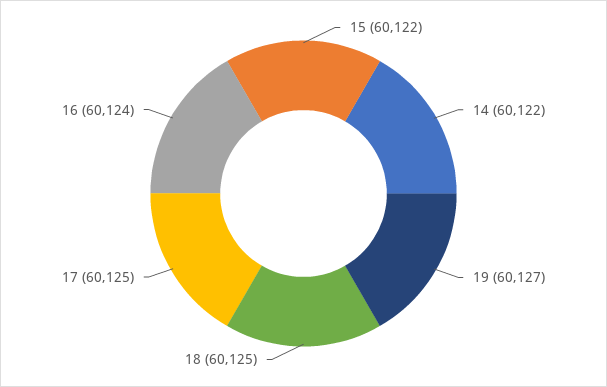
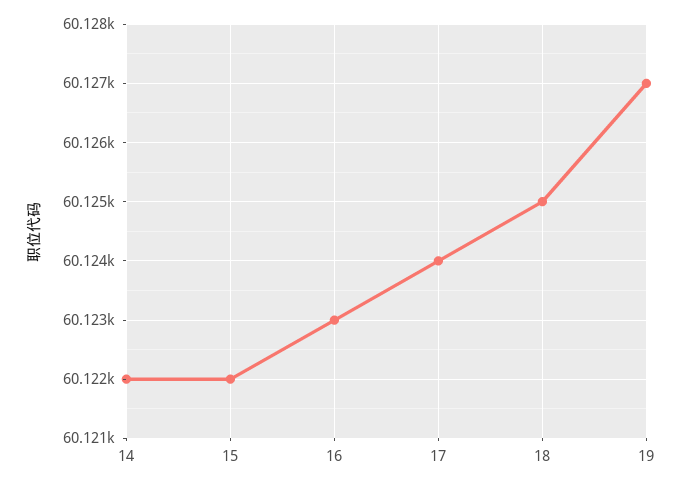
17: 60125 -> 60124
16: 60124 -> 60123

